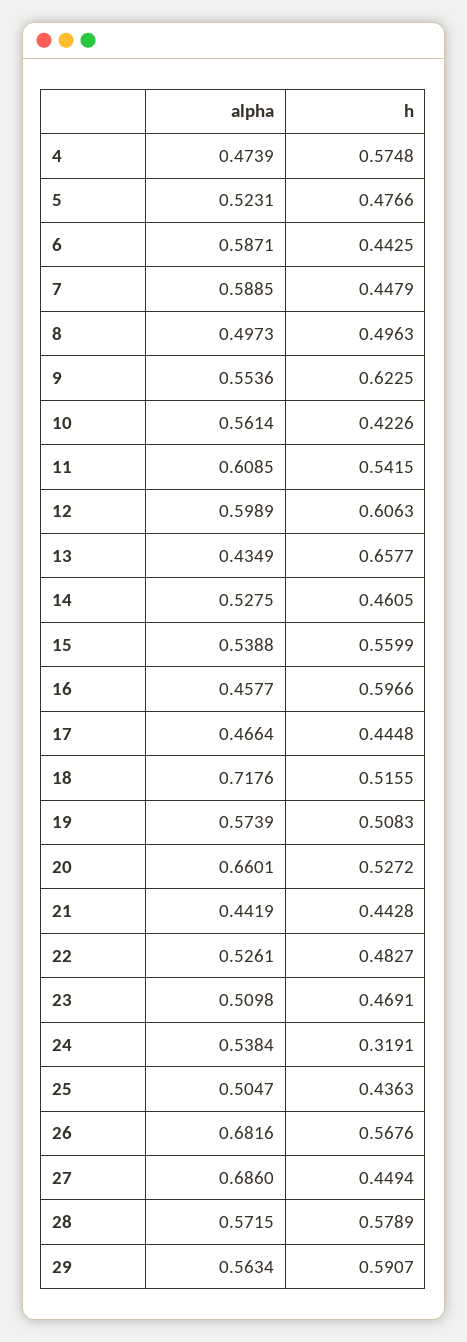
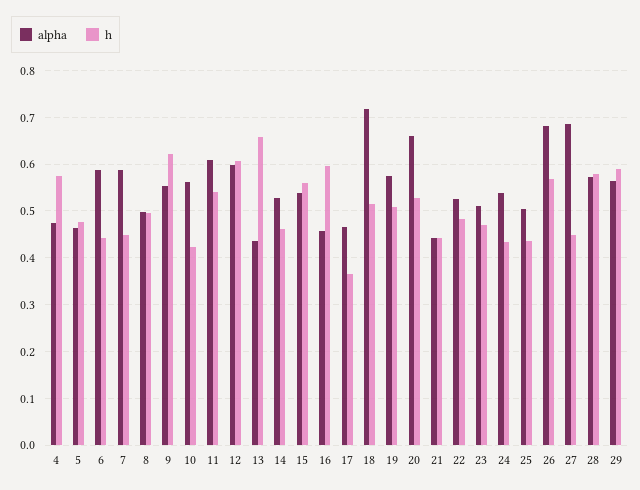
alpha, 5: 0.5231 -> 0.46
h, 17: 0.4448 -> 0.36
h, 24: 0.3191 -> 0.44

